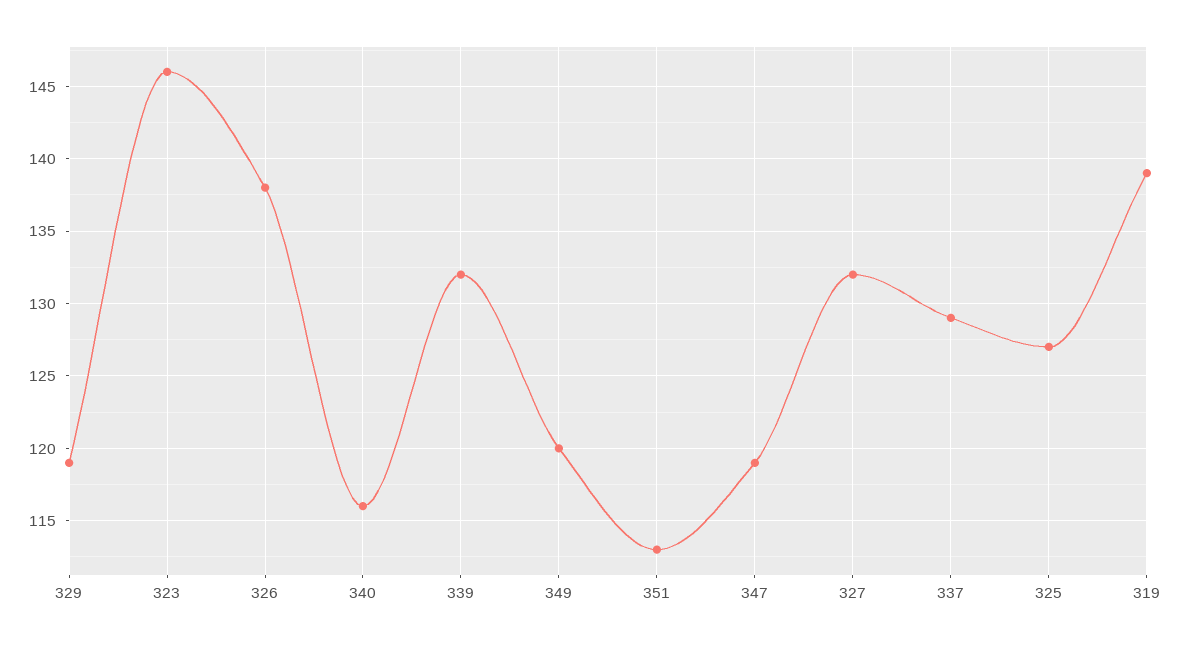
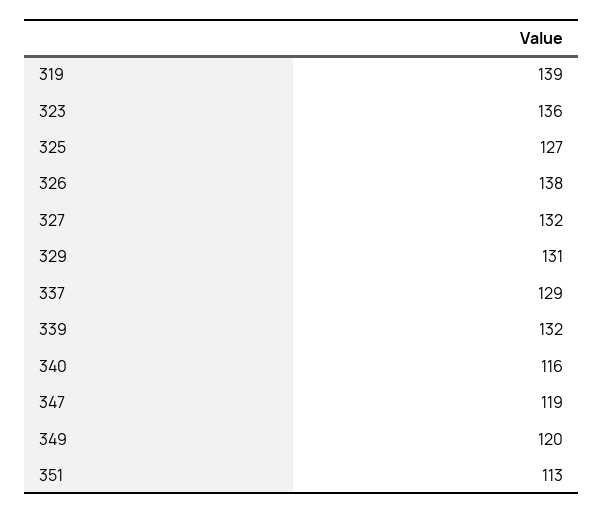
329: 119 -> 131
323: 146 -> 136

